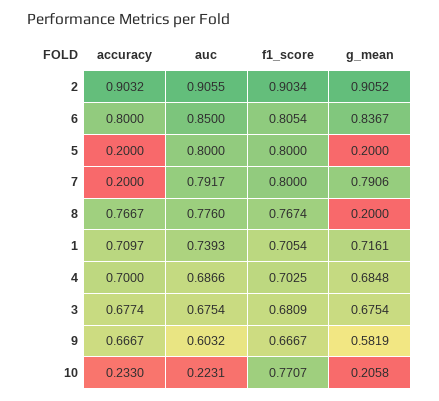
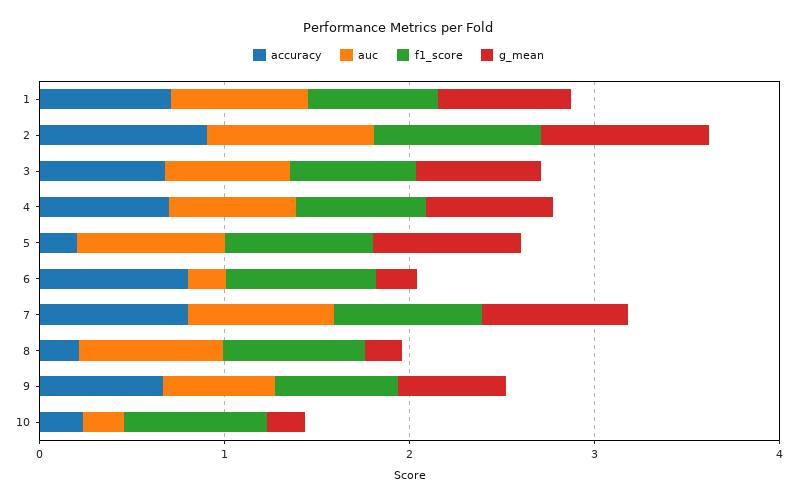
auc, 6: 0.85 -> 0.2
g_mean, 6: 0.8367 -> 0.2
g_mean, 5: 0.2 -> 0.8
accuracy, 7: 0.2 -> 0.8
accuracy, 8: 0.7667 -> 0.2

